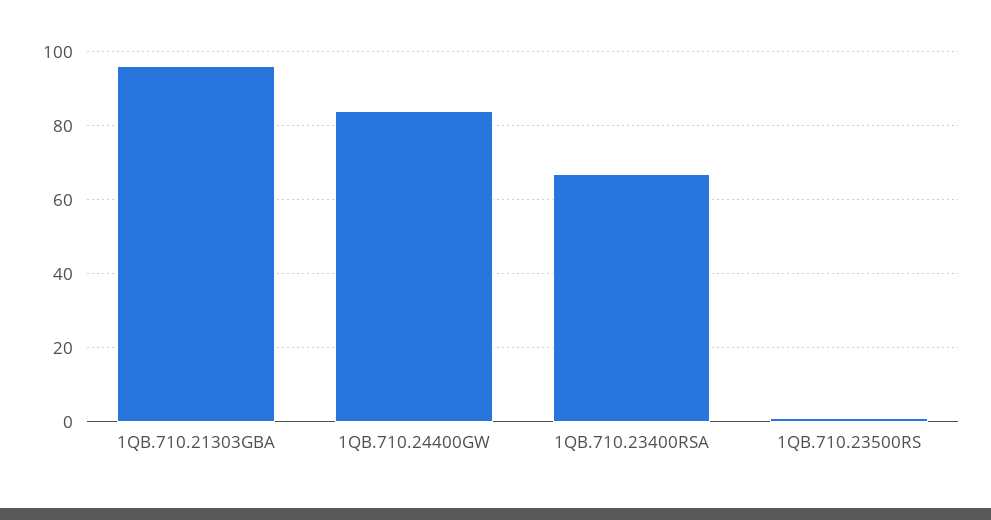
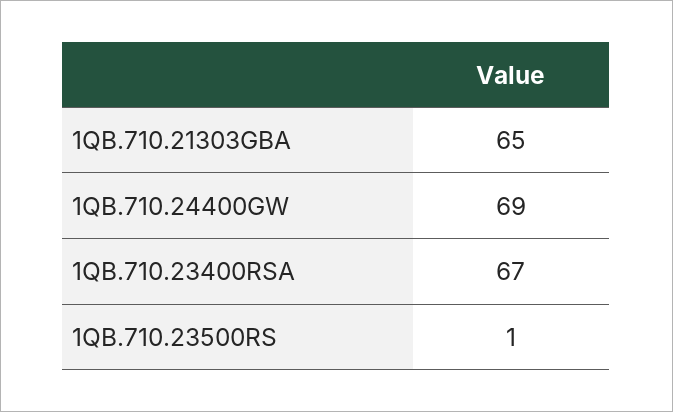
1QB.710.21303GBA: 95 -> 65
1QB.710.24400GW: 85 -> 69

